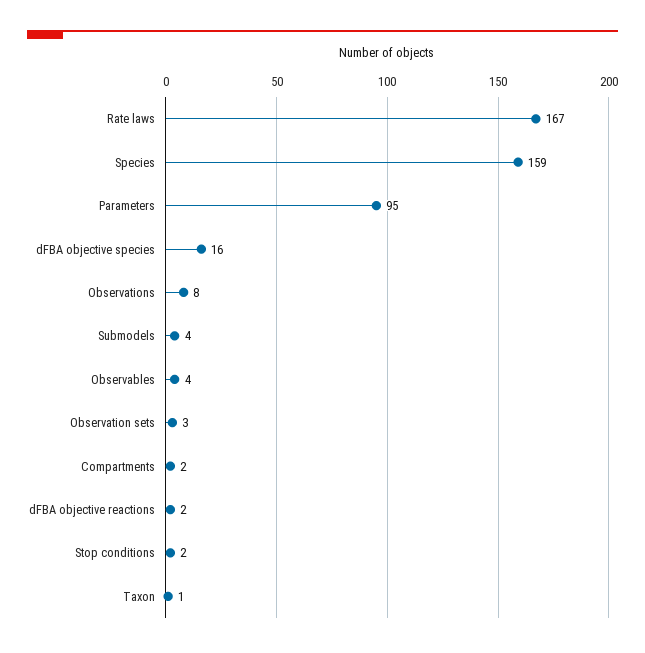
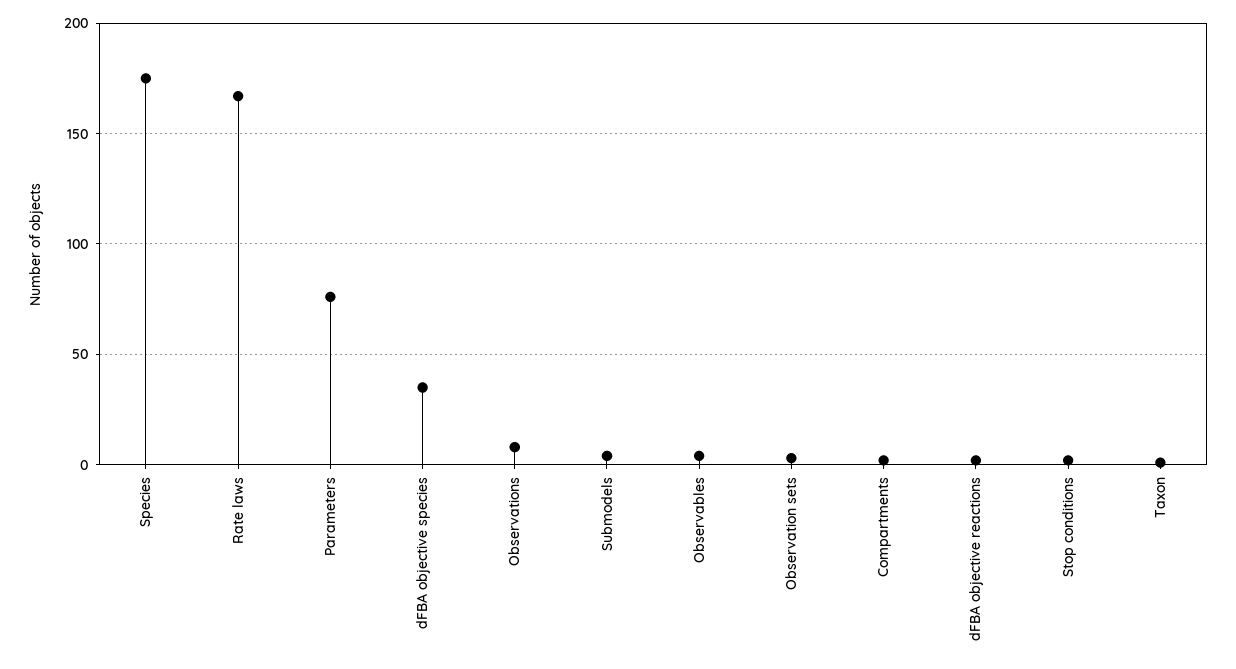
Species: 159 -> 175
Parameters: 95 -> 75
dFBA objective species: 16 -> 35

